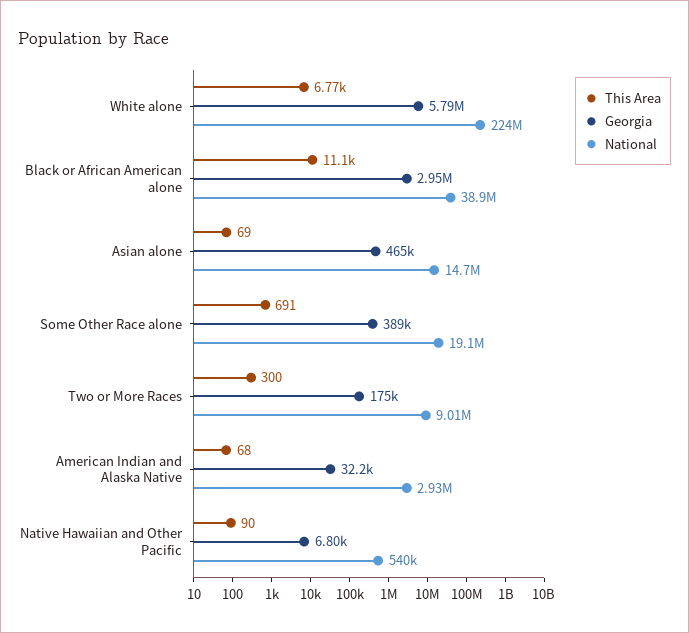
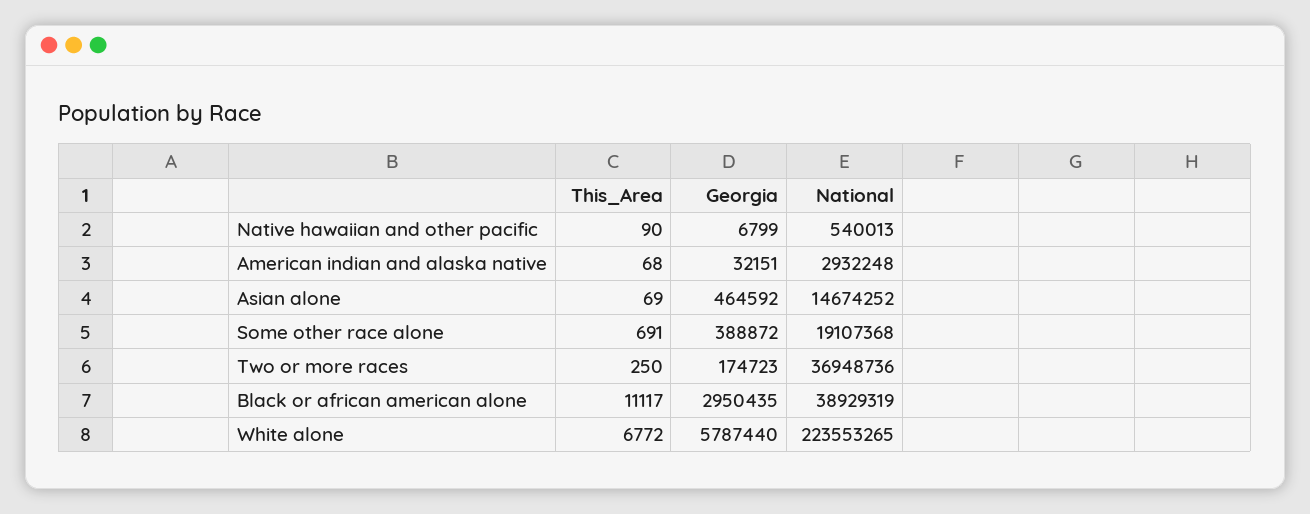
This Area, Two or More Races: 300 -> 250
National, Two or More Races: 9010000 -> 36948736

